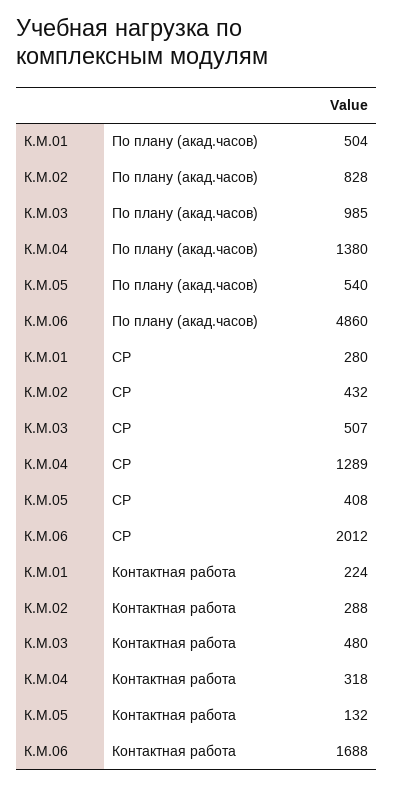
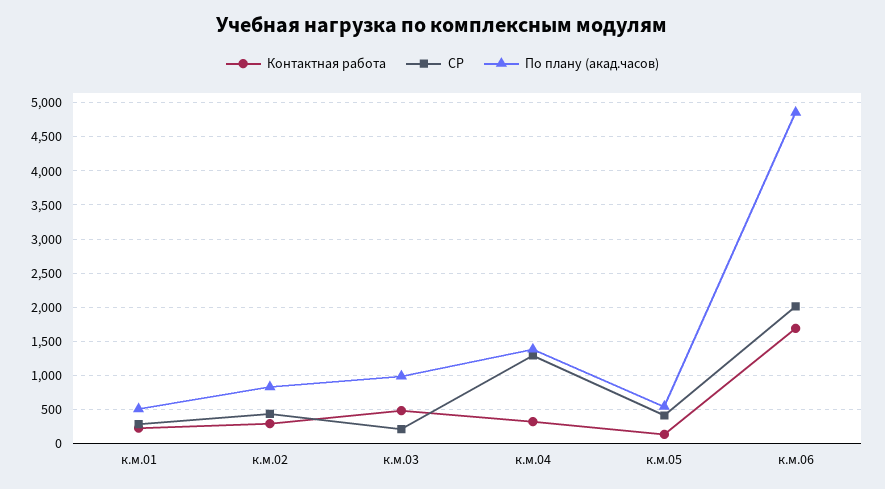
СР, К.М.03: 507 -> 200

